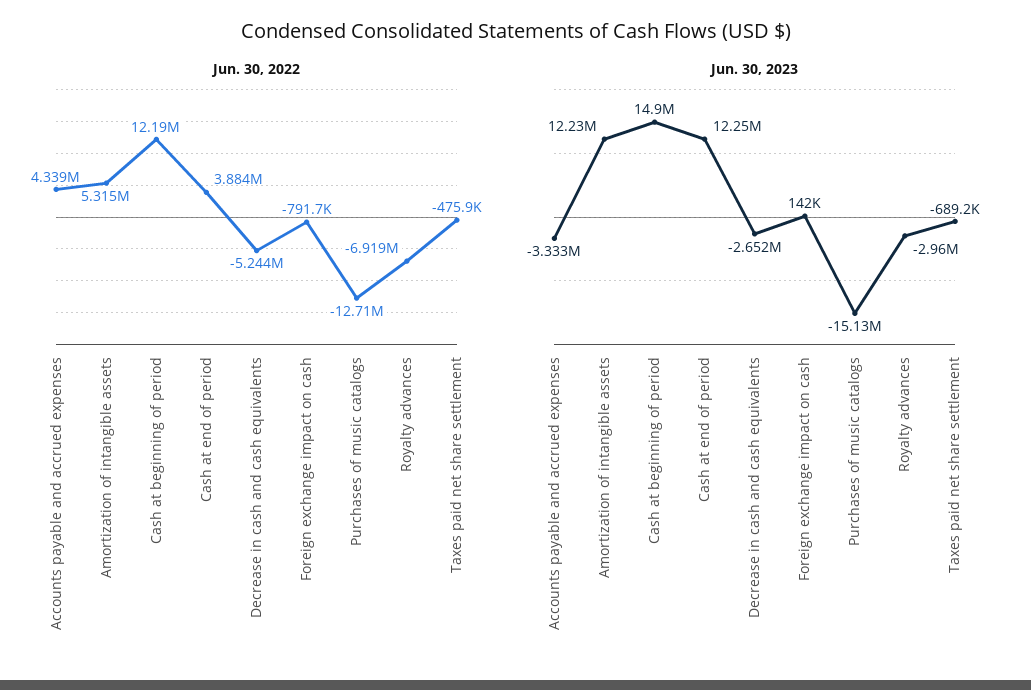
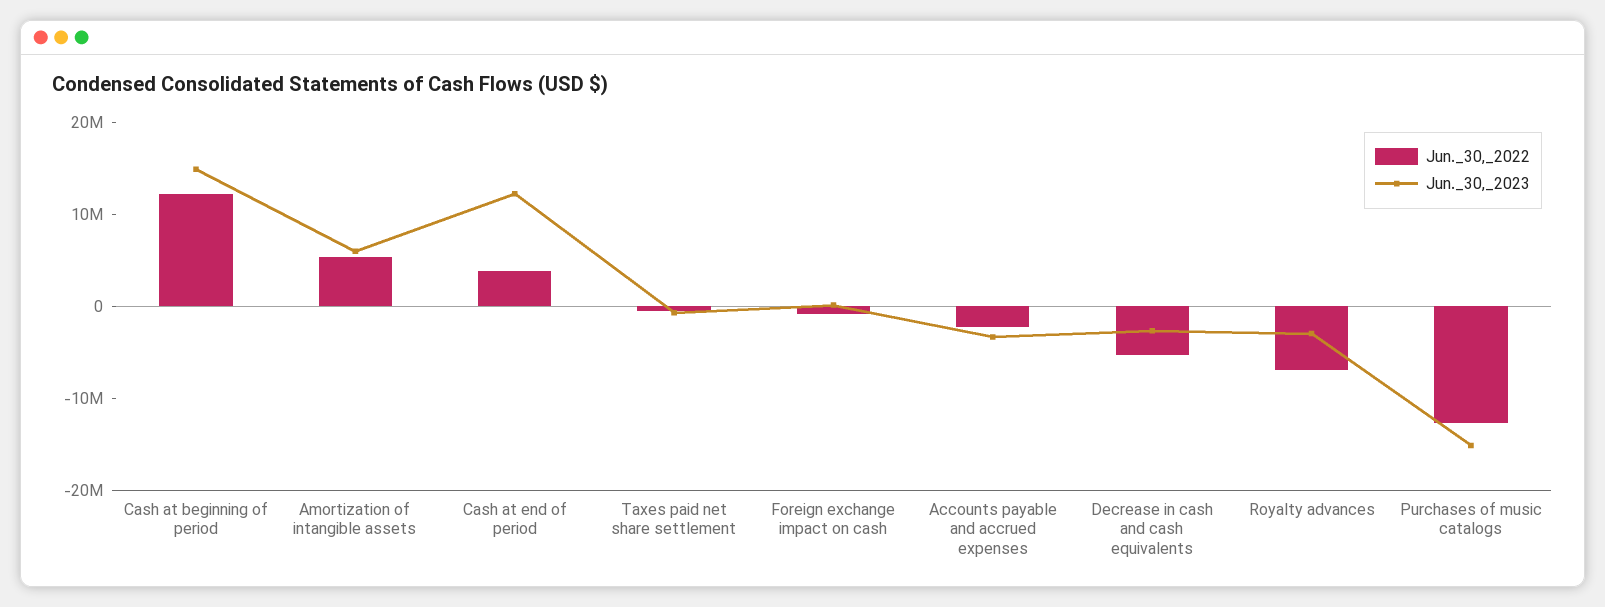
Jun. 30, 2022, Accounts payable and accrued expenses: 4339000 -> -2000000
Jun. 30, 2023, Amortization of intangible assets: 12230000 -> 6000000

